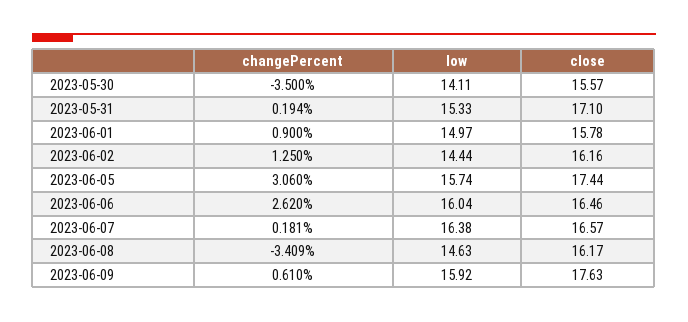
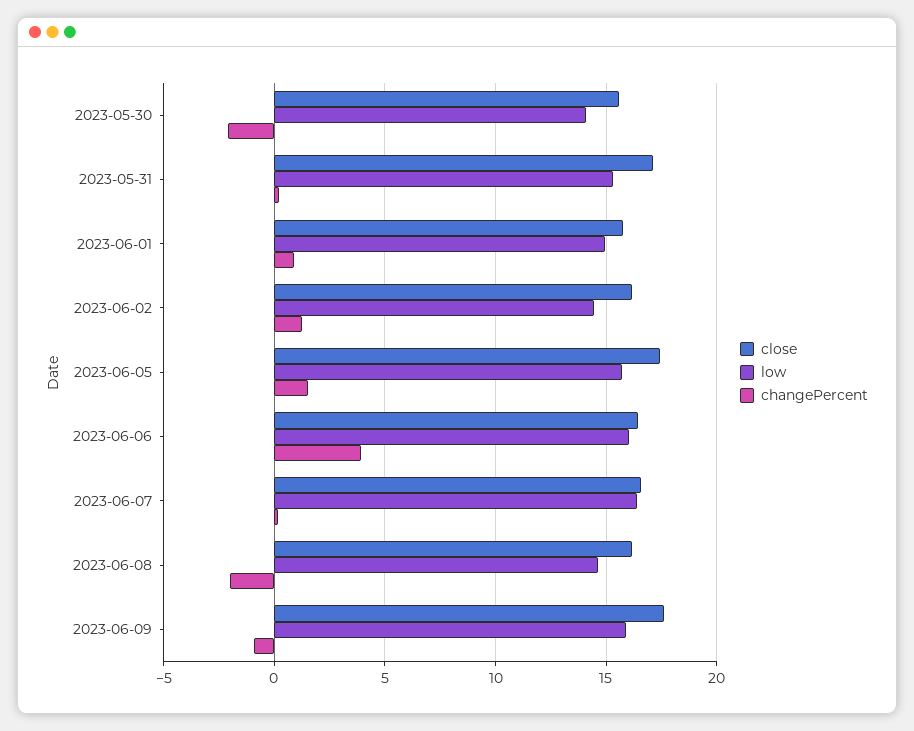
changePercent, 2023-05-30: -3.5 -> -2
changePercent, 2023-06-05: 3.06 -> 1.5
changePercent, 2023-06-06: 2.62 -> 4
changePercent, 2023-06-08: -3.409 -> -2
changePercent, 2023-06-09: 0.61 -> -1

